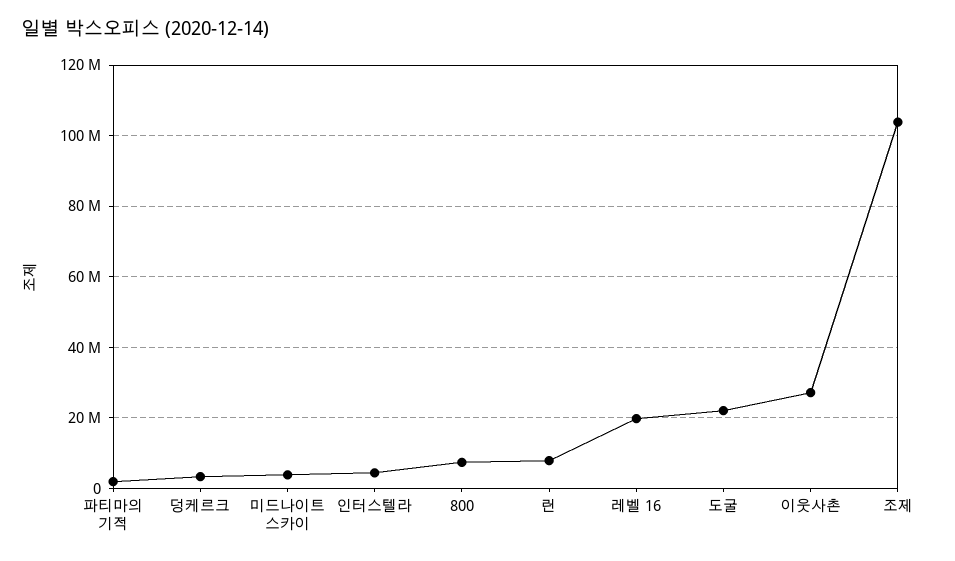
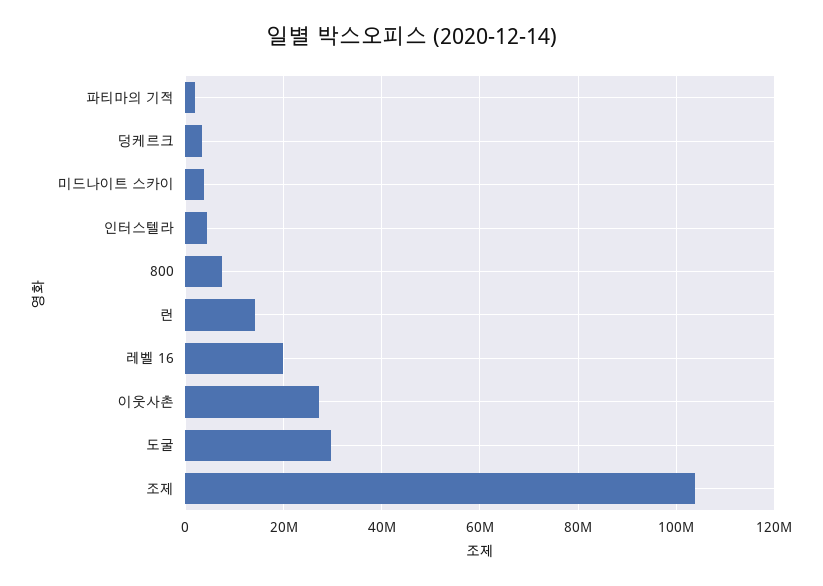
런: 8000000 -> 14000000
도굴: 22000000 -> 30000000

